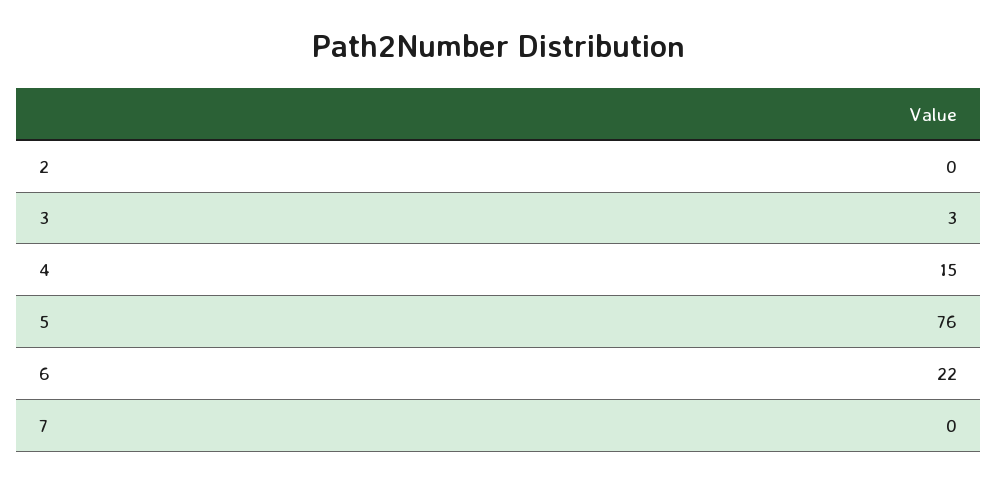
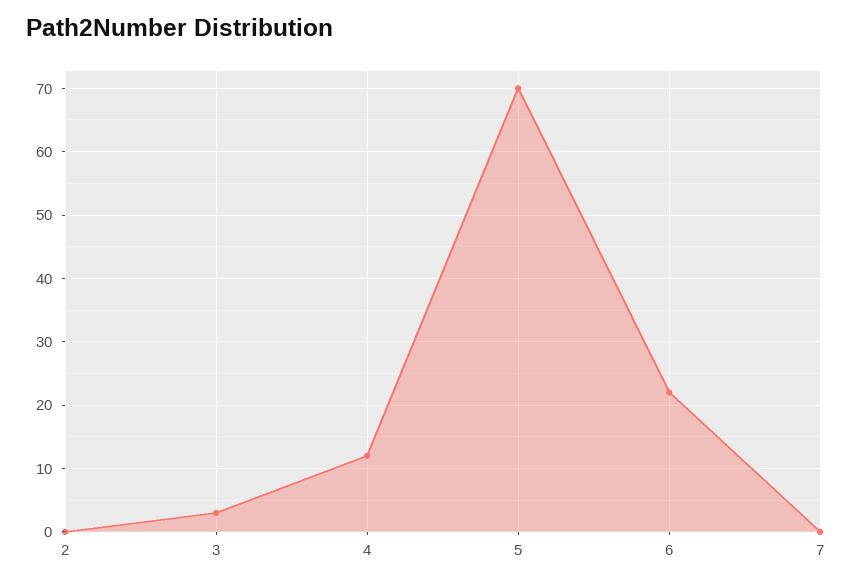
4: 15 -> 12
5: 76 -> 70

